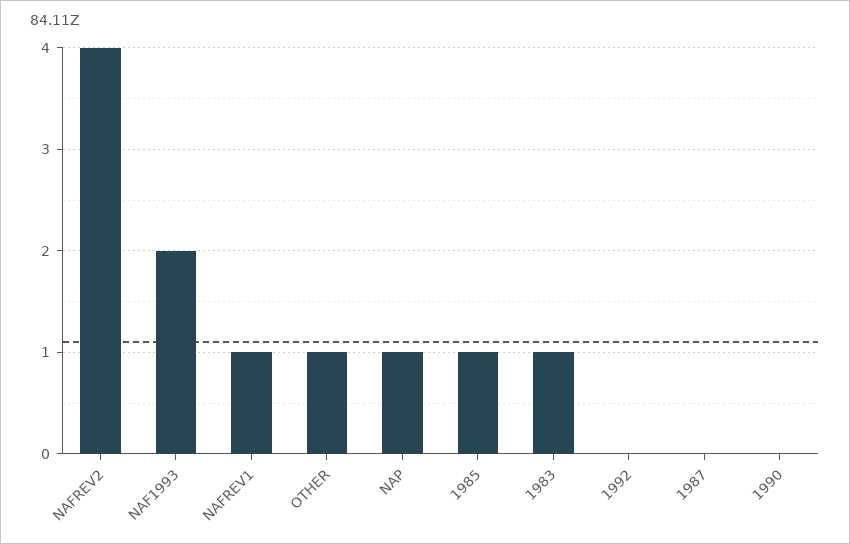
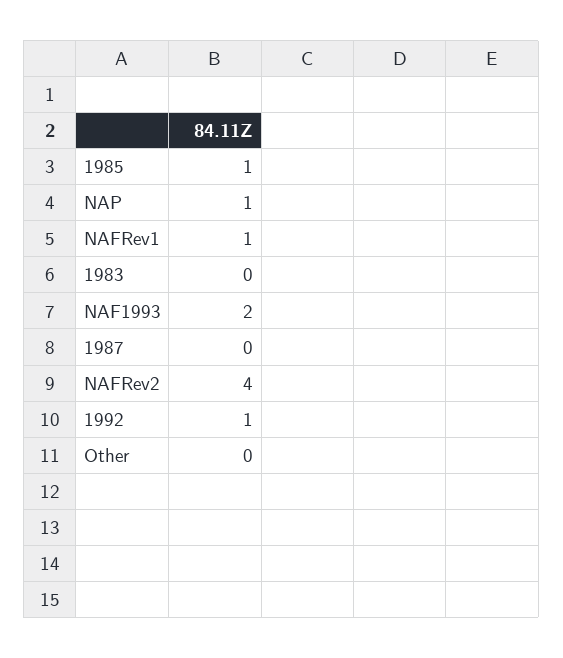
OTHER: 1 -> 0
1983: 1 -> 0
1992: 0 -> 1
1990: 0 -> none

